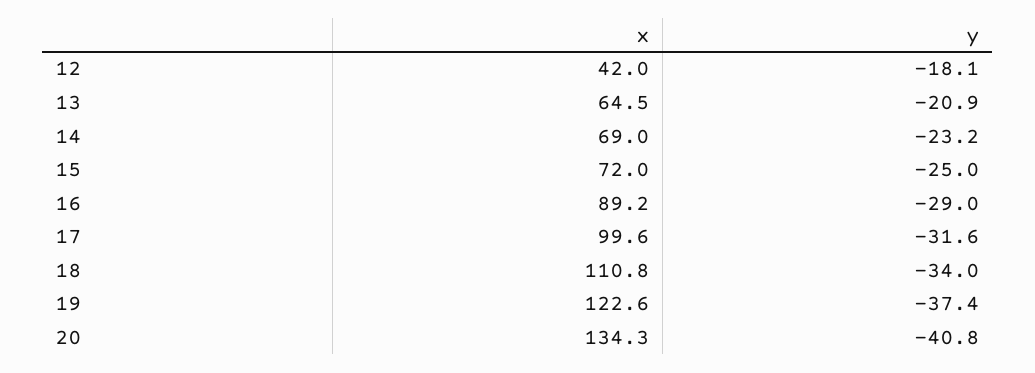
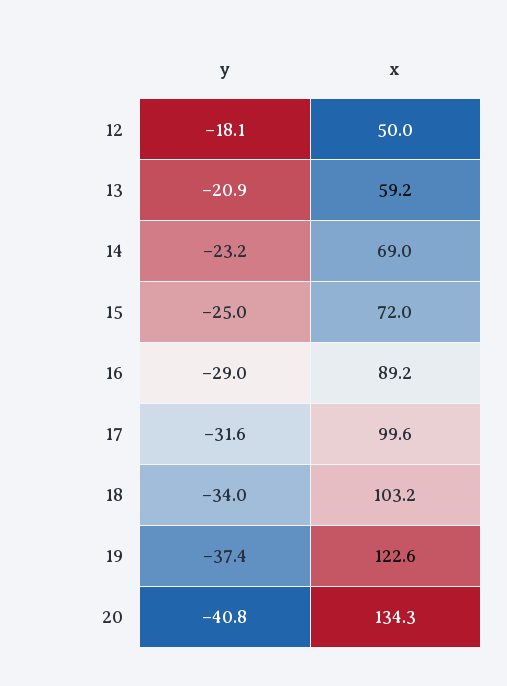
x, 12: 42 -> 50
x, 13: 64.5 -> 59.2
x, 18: 110.8 -> 103.2

